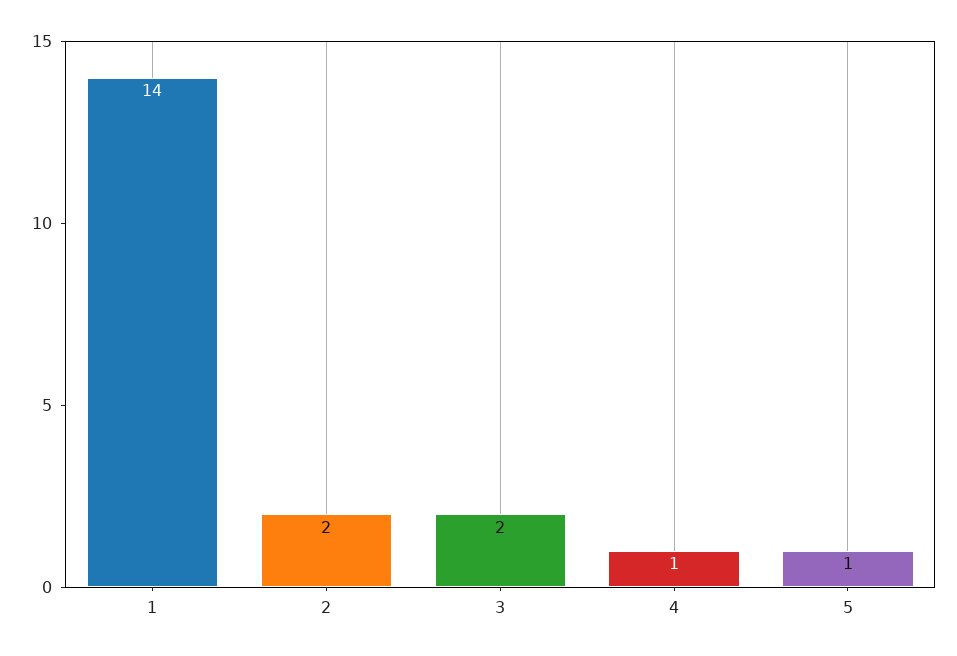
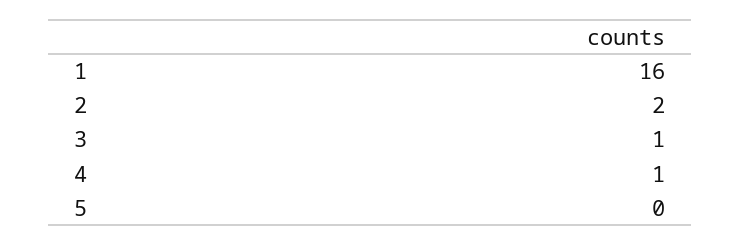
1: 14 -> 16
3: 2 -> 1
5: 1 -> 0

